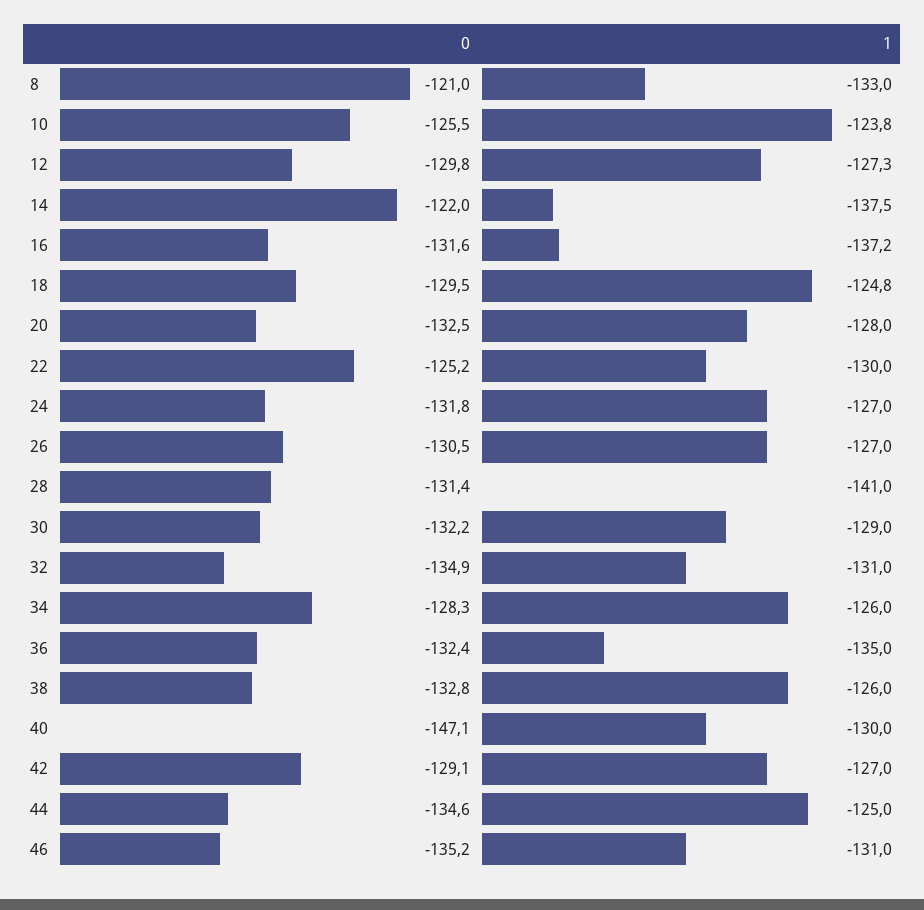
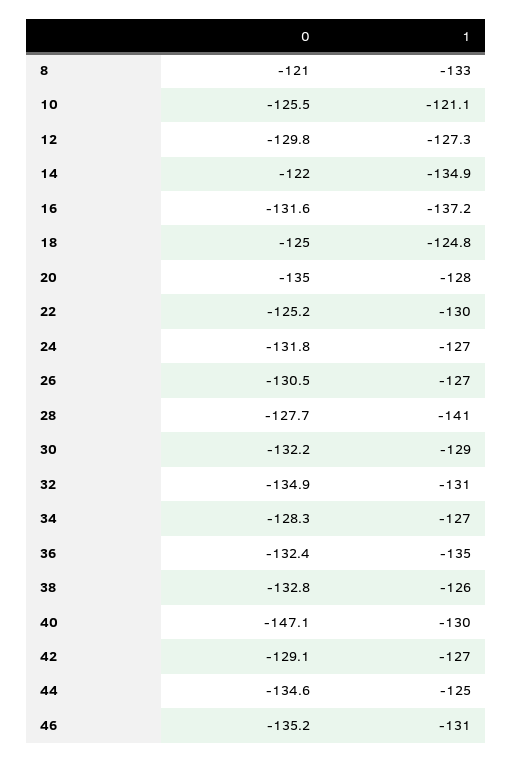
1, 10: -123.8 -> -121.1
1, 14: -137.5 -> -134.9
0, 18: -129.5 -> -125
0, 20: -132.5 -> -135
0, 28: -131.4 -> -127.7
1, 34: -126 -> -127

